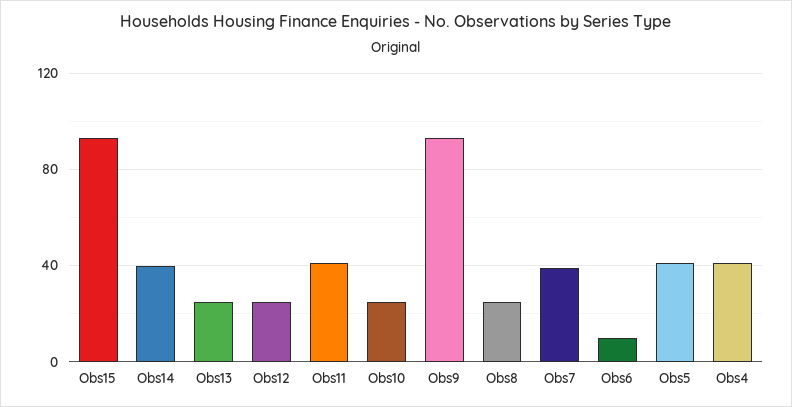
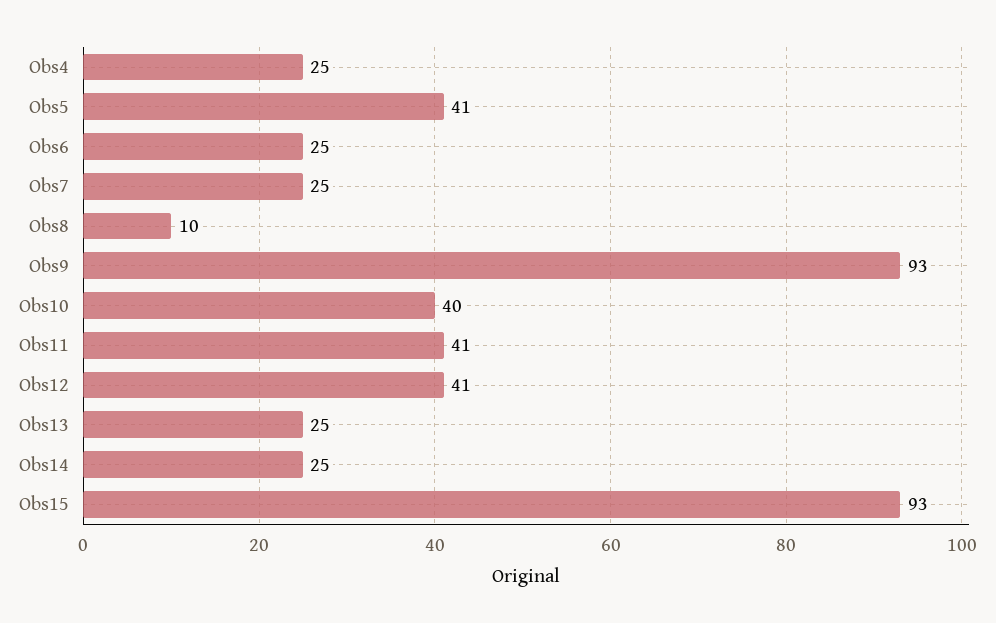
Obs14: 40 -> 25
Obs12: 25 -> 41
Obs10: 25 -> 40
Obs8: 25 -> 10
Obs7: 40 -> 25
Obs6: 10 -> 25
Obs4: 40 -> 25

